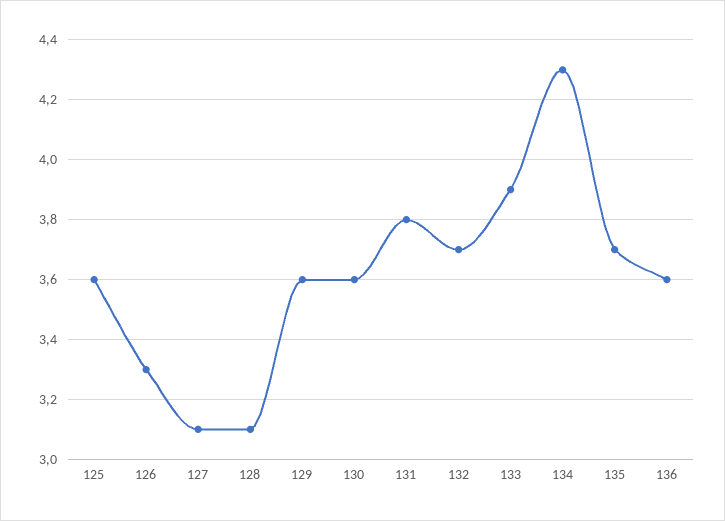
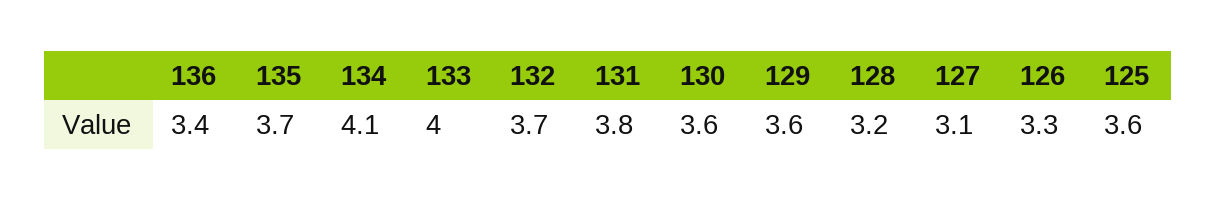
128: 3.1 -> 3.2
133: 3.9 -> 4
134: 4.3 -> 4.1
136: 3.6 -> 3.4

